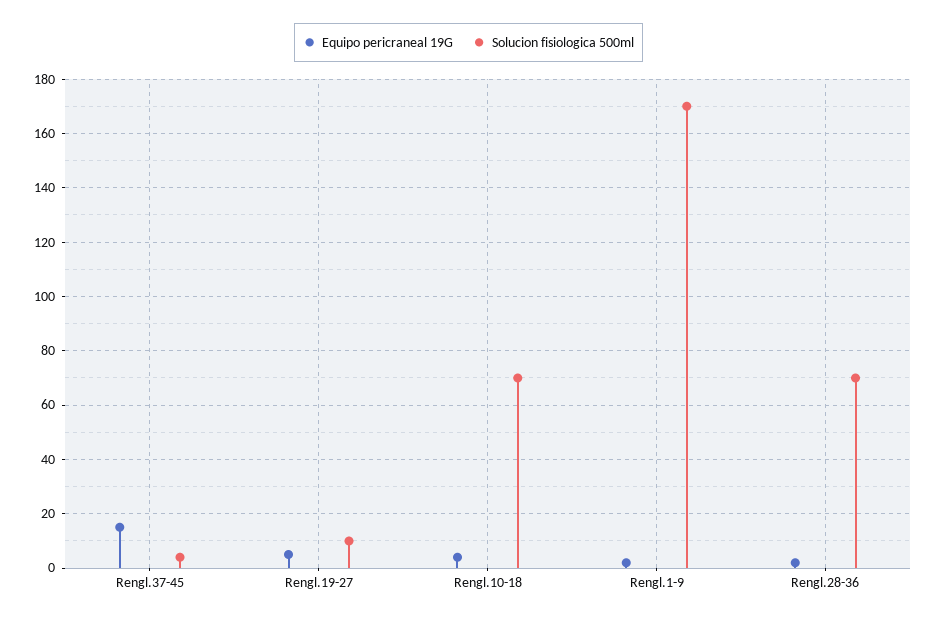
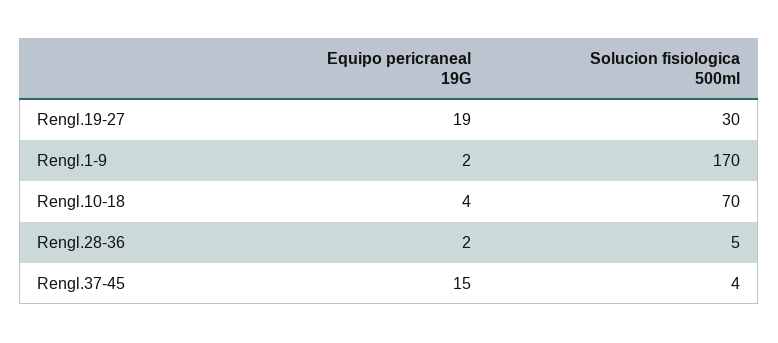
Equipo pericraneal 19G, Rengl.19-27: 5 -> 19
Solucion fisiologica 500ml, Rengl.19-27: 10 -> 30
Solucion fisiologica 500ml, Rengl.28-36: 70 -> 5

